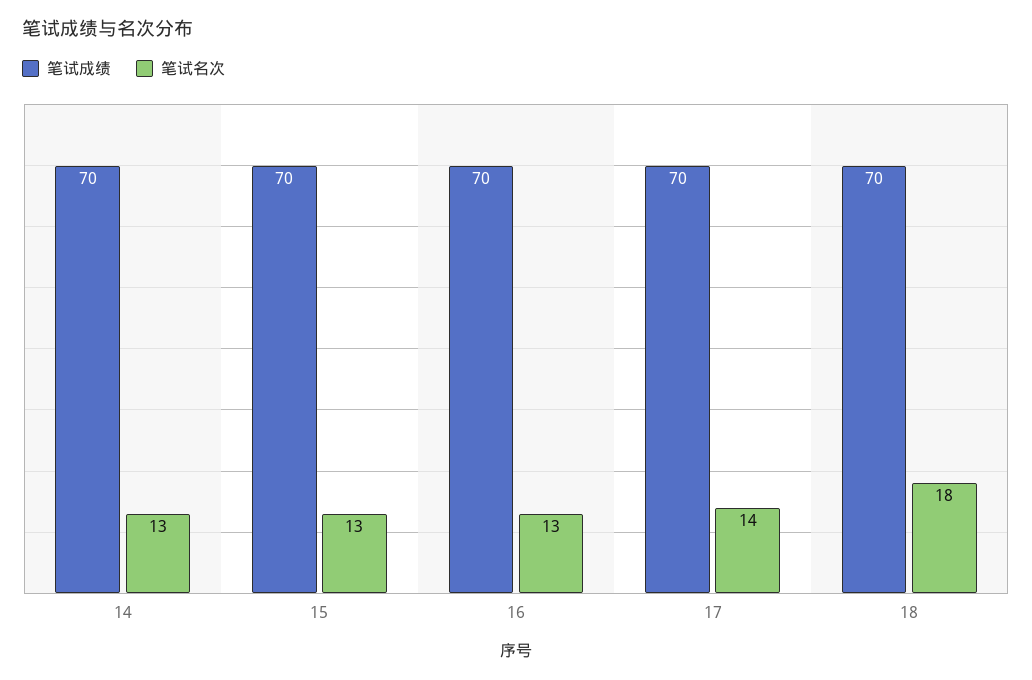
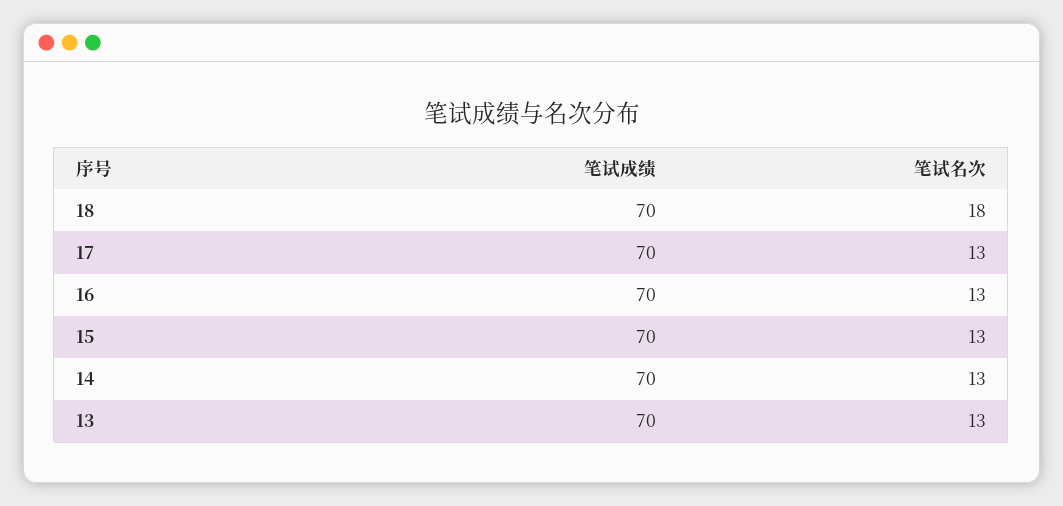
笔试名次, 17: 14 -> 13
笔试成绩, 13: none -> 70
笔试名次, 13: none -> 13

